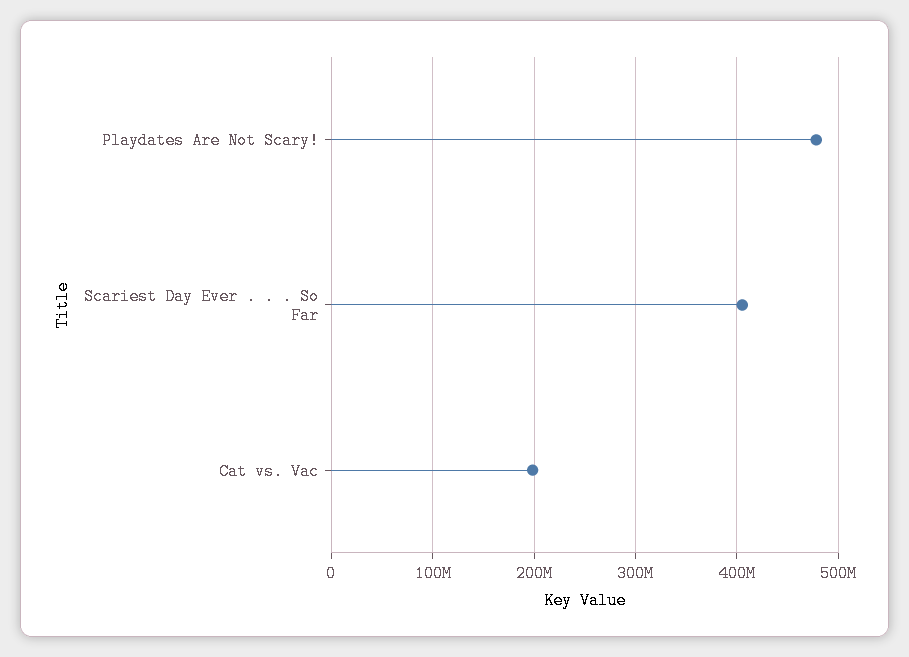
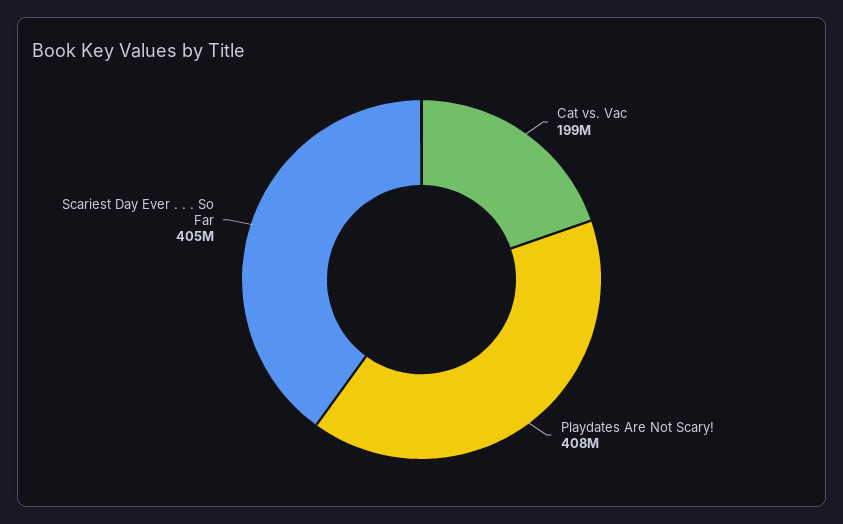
Playdates Are Not Scary!: 480000000 -> 408000000

